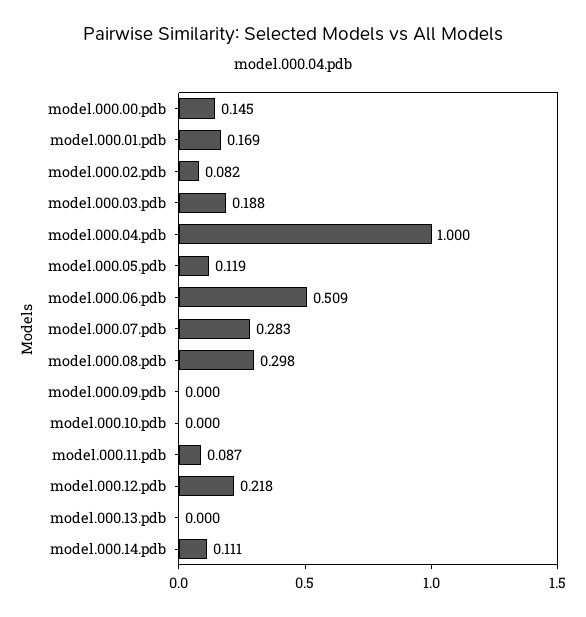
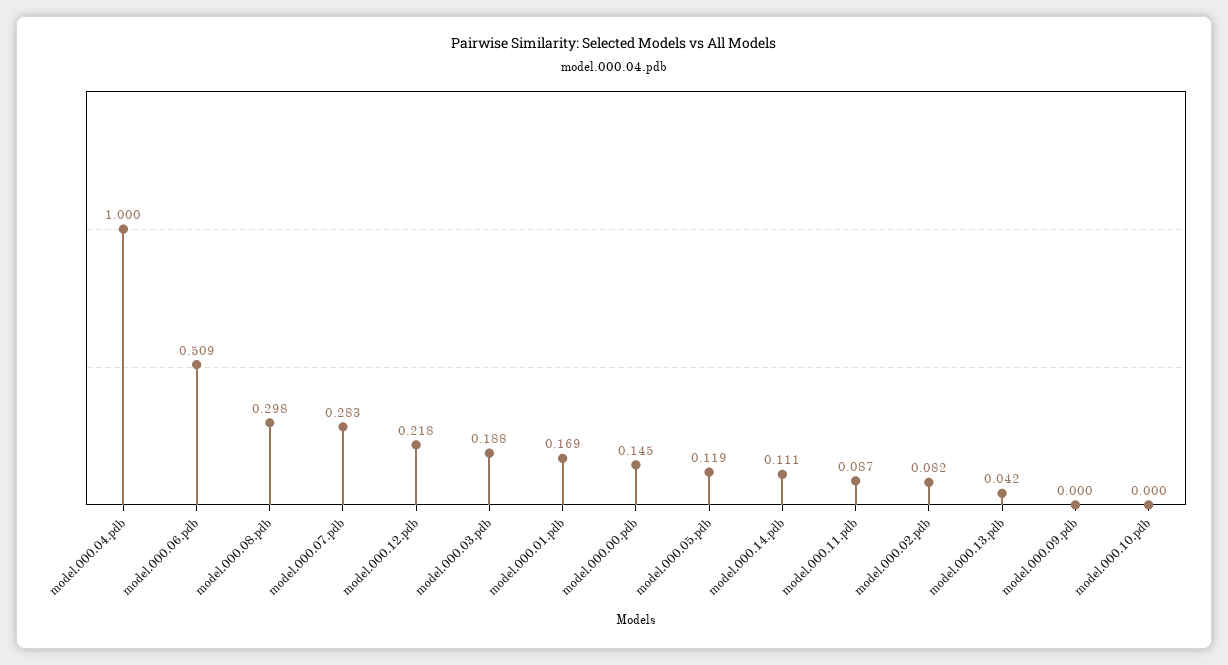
model.000.13.pdb: 0 -> 0.042

